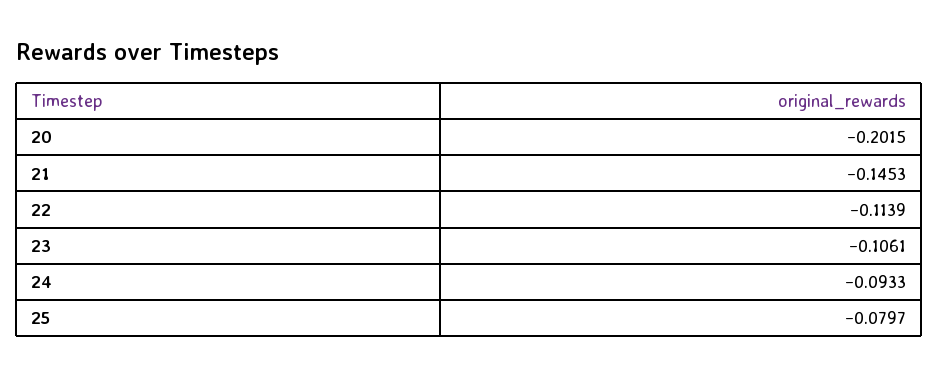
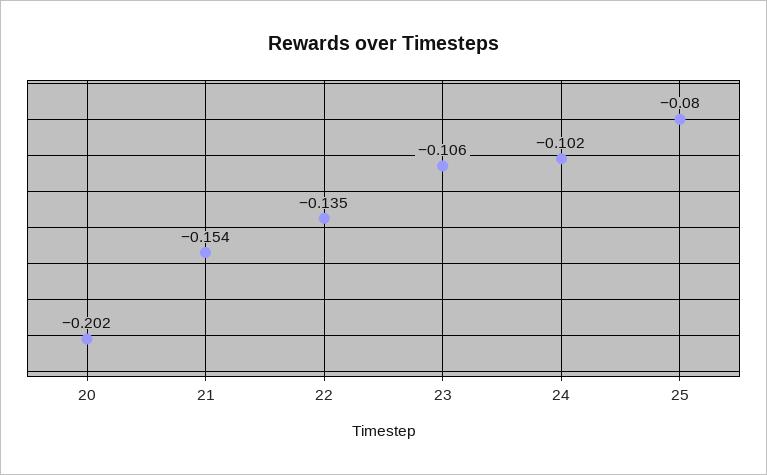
21: -0.1453 -> -0.154
22: -0.1139 -> -0.135
24: -0.0933 -> -0.102

